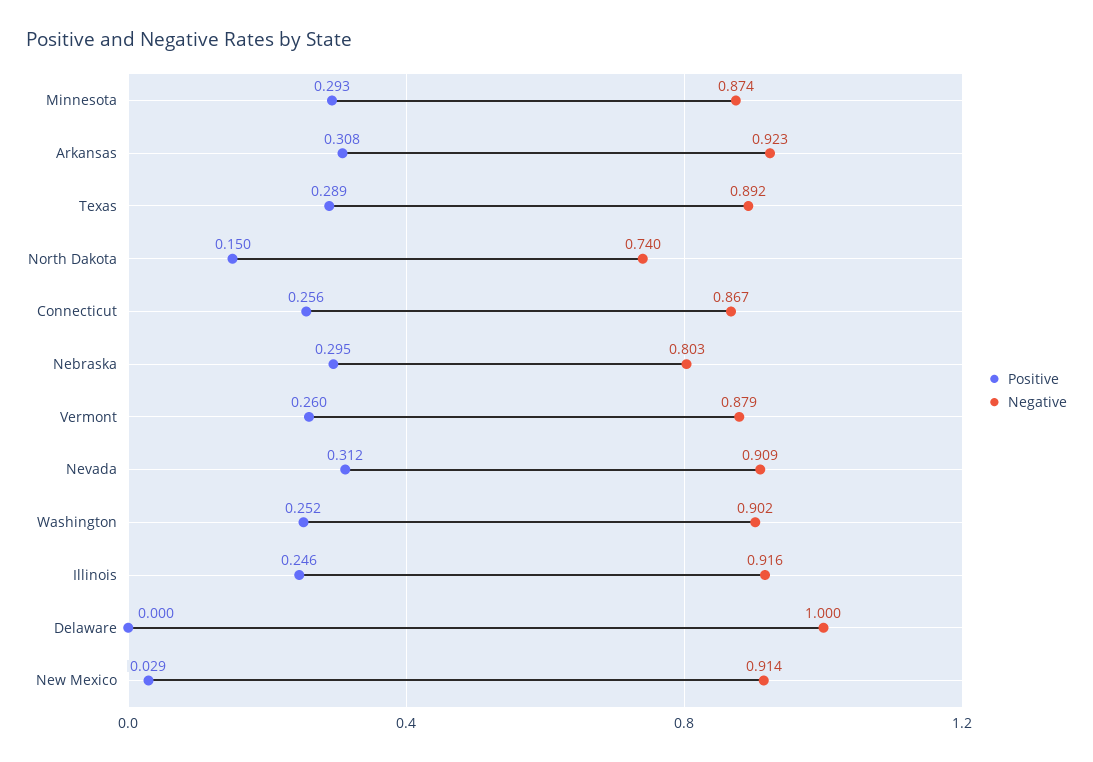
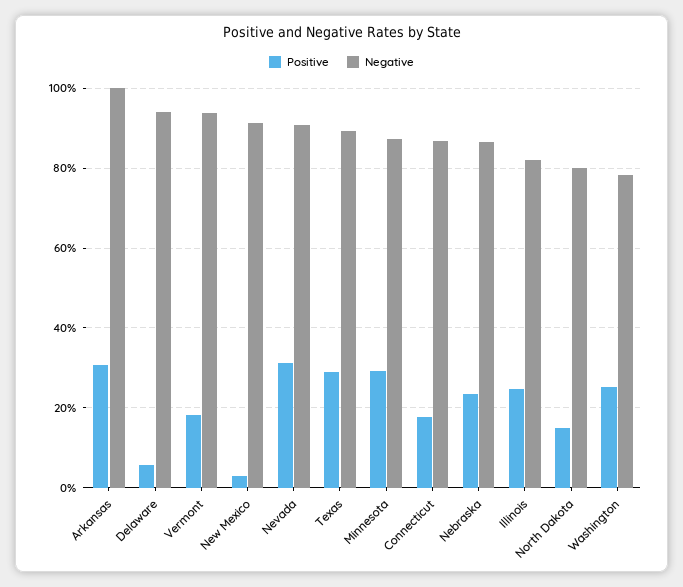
Negative, Arkansas: 0.923 -> 1
Negative, North Dakota: 0.74 -> 0.8
Positive, Connecticut: 0.256 -> 0.18
Positive, Nebraska: 0.295 -> 0.24
Negative, Nebraska: 0.803 -> 0.86
Positive, Vermont: 0.26 -> 0.18
Negative, Vermont: 0.879 -> 0.94
Negative, Washington: 0.902 -> 0.78
Negative, Illinois: 0.916 -> 0.82
Positive, Delaware: 0 -> 0.06
Negative, Delaware: 1 -> 0.94

